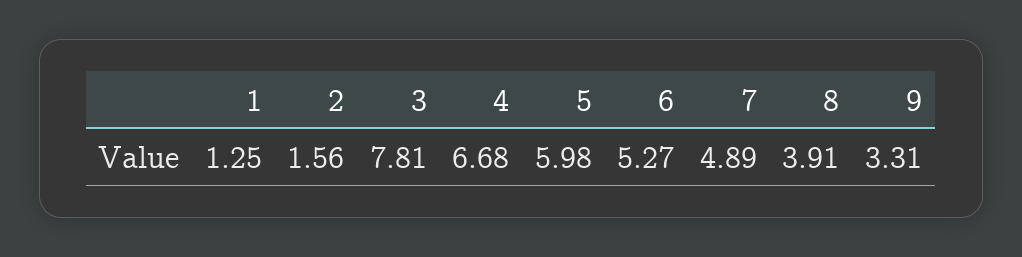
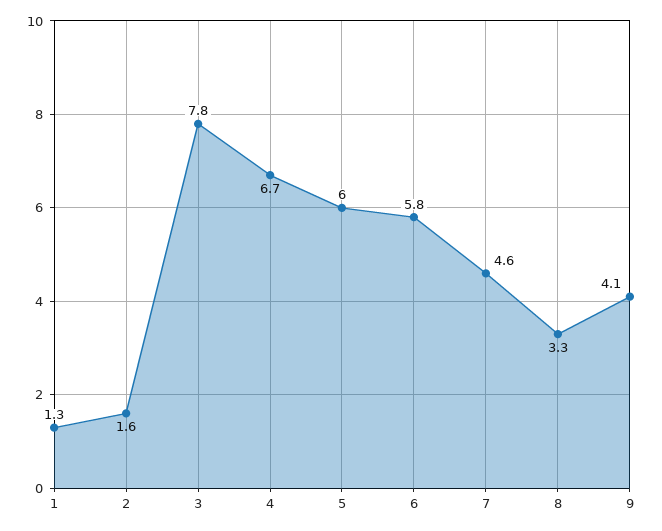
6: 5.27 -> 5.8
7: 4.89 -> 4.6
8: 3.91 -> 3.3
9: 3.31 -> 4.1

